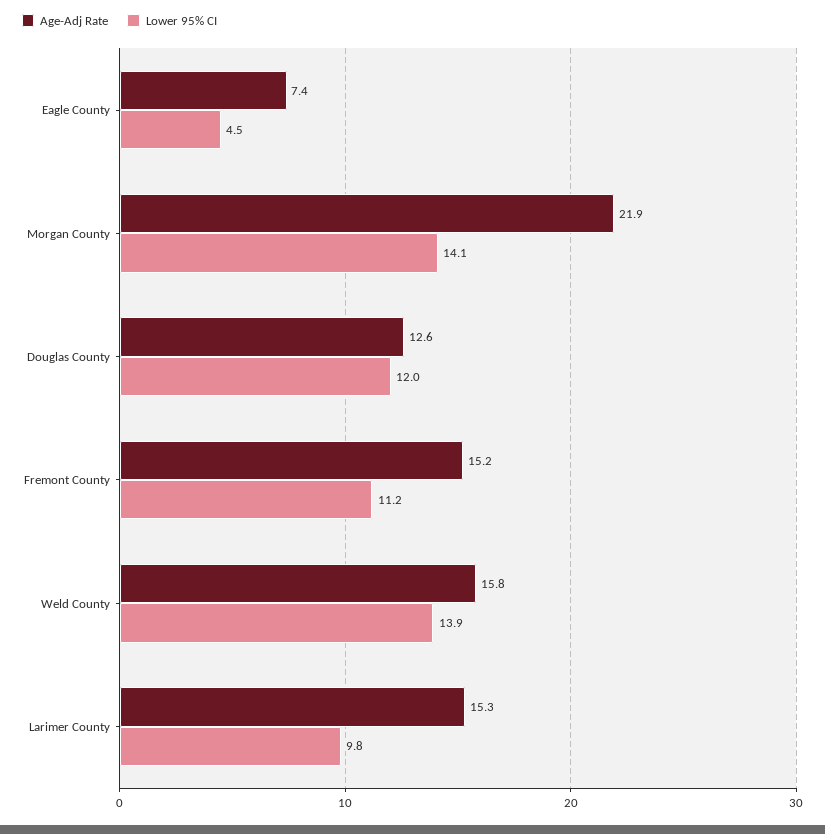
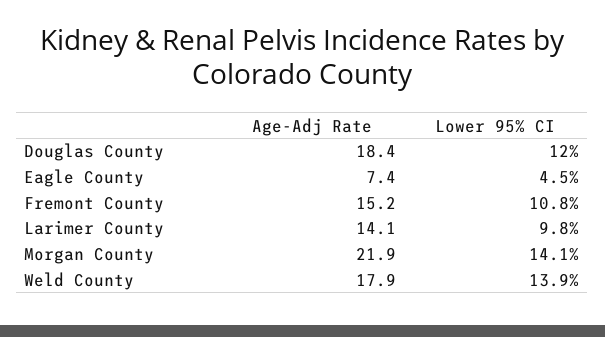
Age-Adj Rate, Douglas County: 12.6 -> 18.4
Lower 95% CI, Fremont County: 11.2 -> 10.8
Age-Adj Rate, Weld County: 15.8 -> 17.9
Age-Adj Rate, Larimer County: 15.3 -> 14.1

